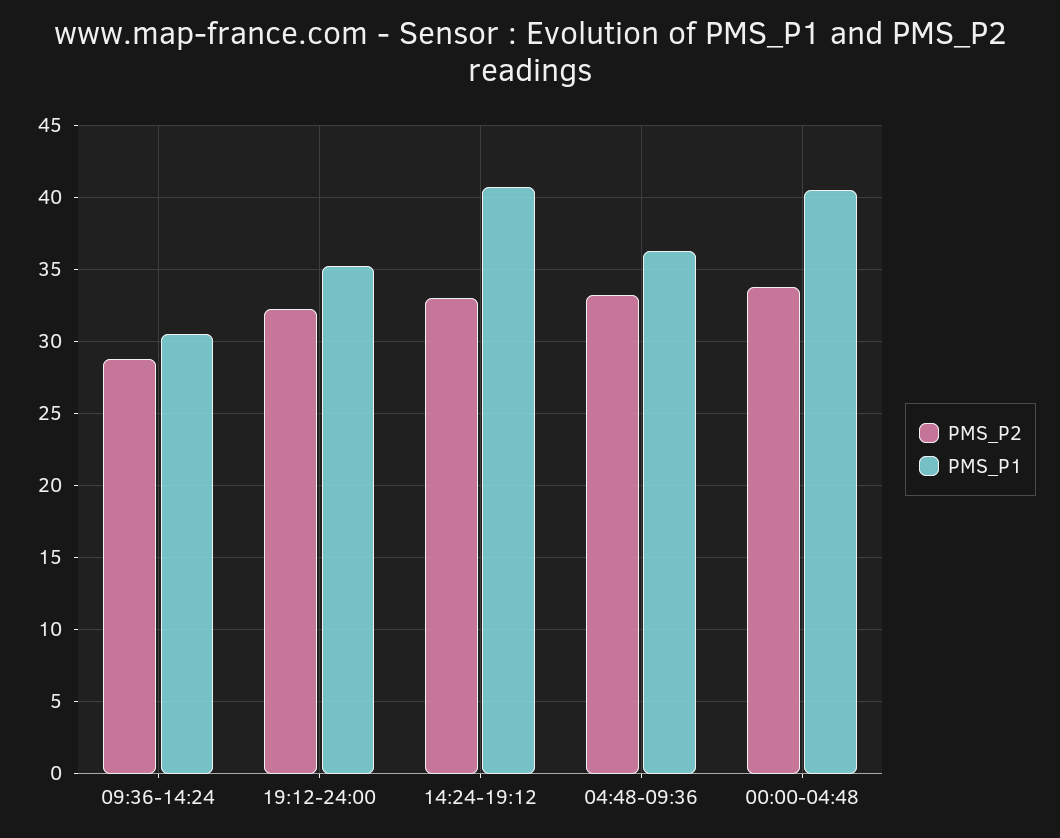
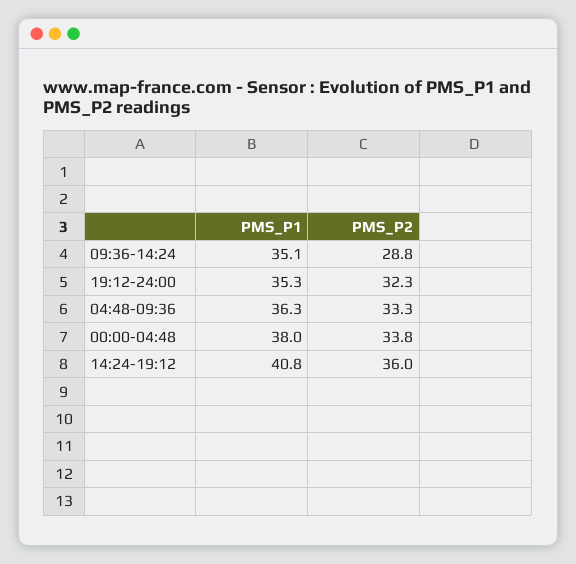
PMS_P1, 09:36-14:24: 30.5 -> 35.1
PMS_P2, 14:24-19:12: 33 -> 36
PMS_P1, 00:00-04:48: 40.5 -> 38

